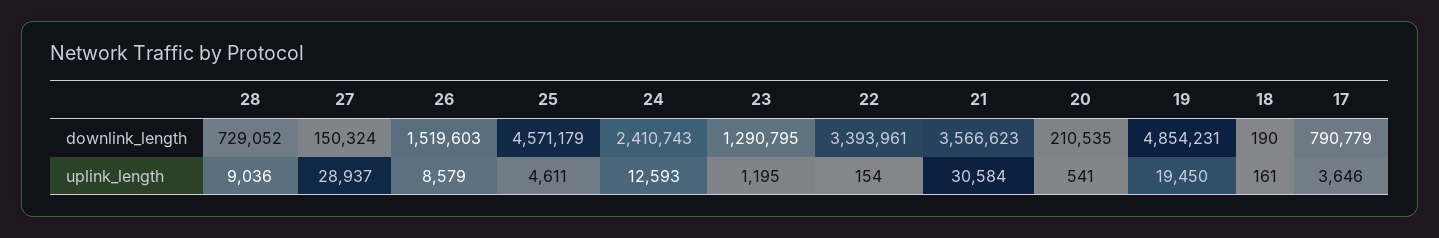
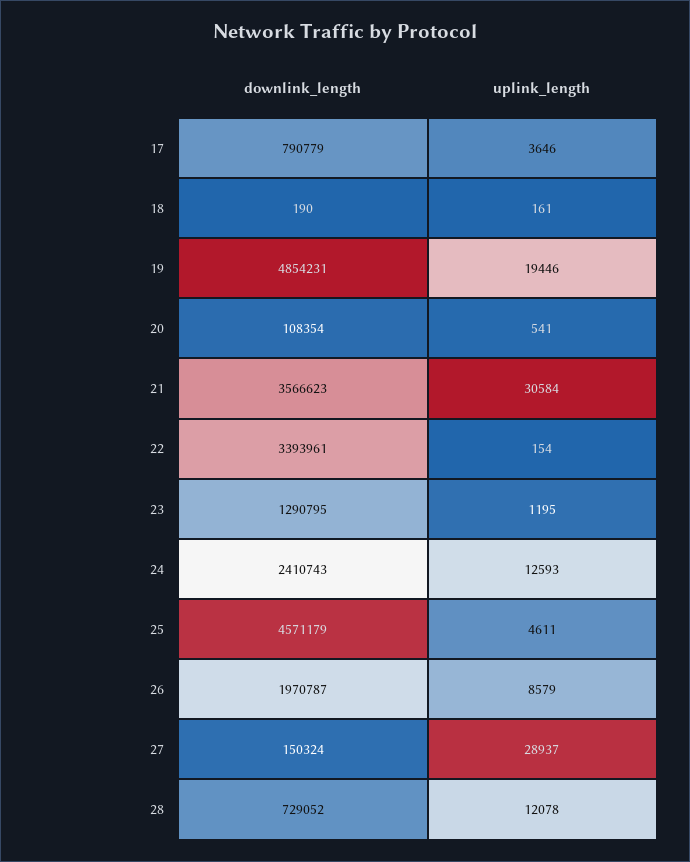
26, downlink_length: 1519603 -> 1970787
20, downlink_length: 210535 -> 108354
28, uplink_length: 9036 -> 12078
19, uplink_length: 19450 -> 19446

